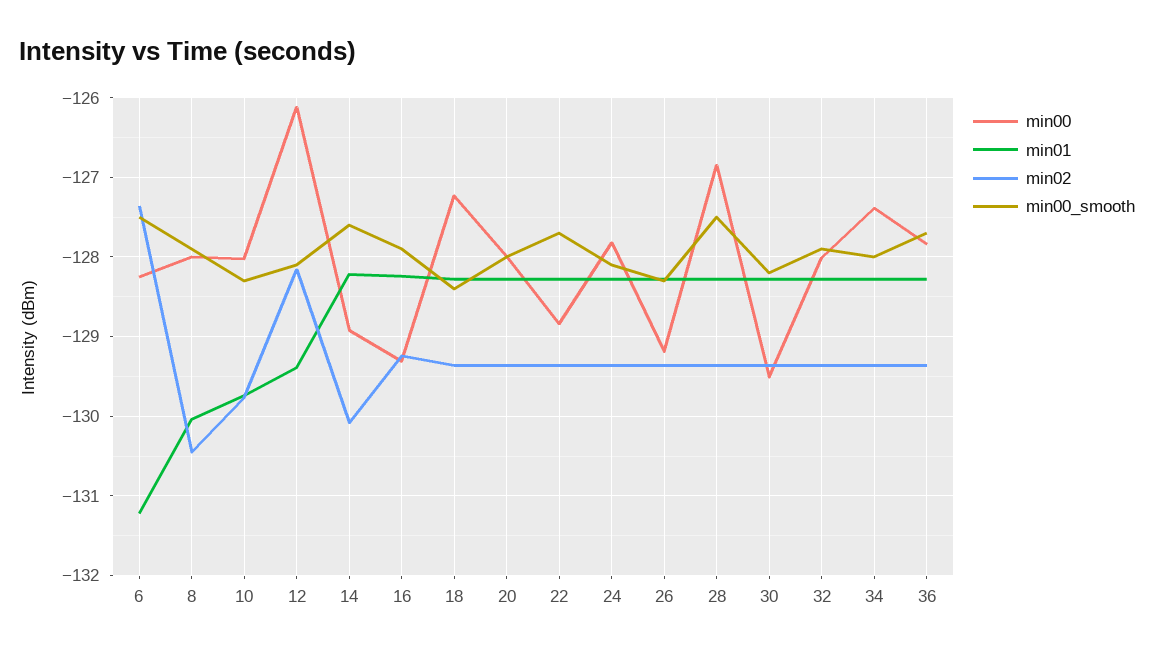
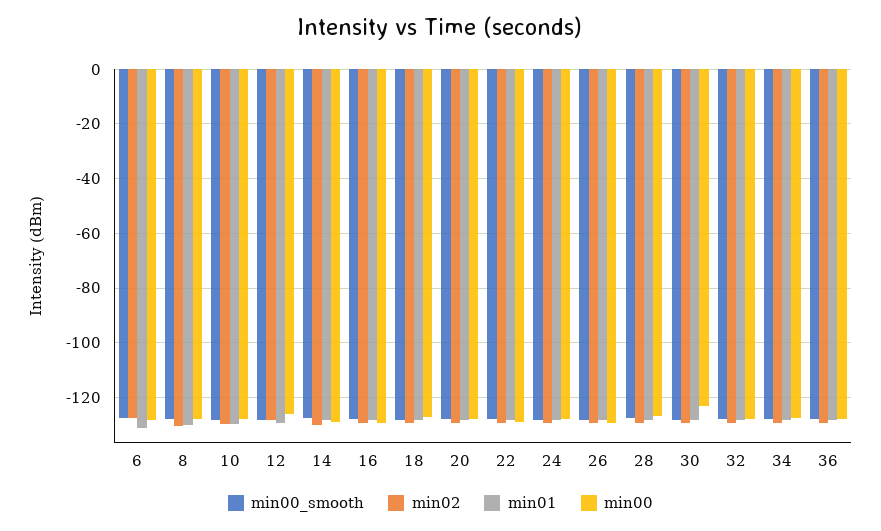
min00, 30: -129.5 -> -122.5

